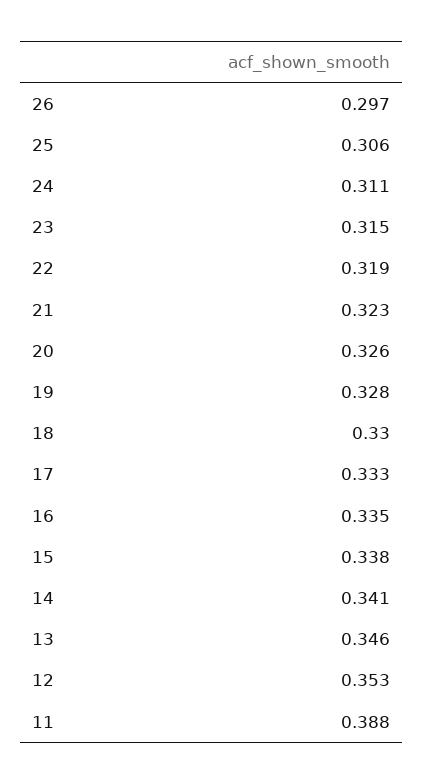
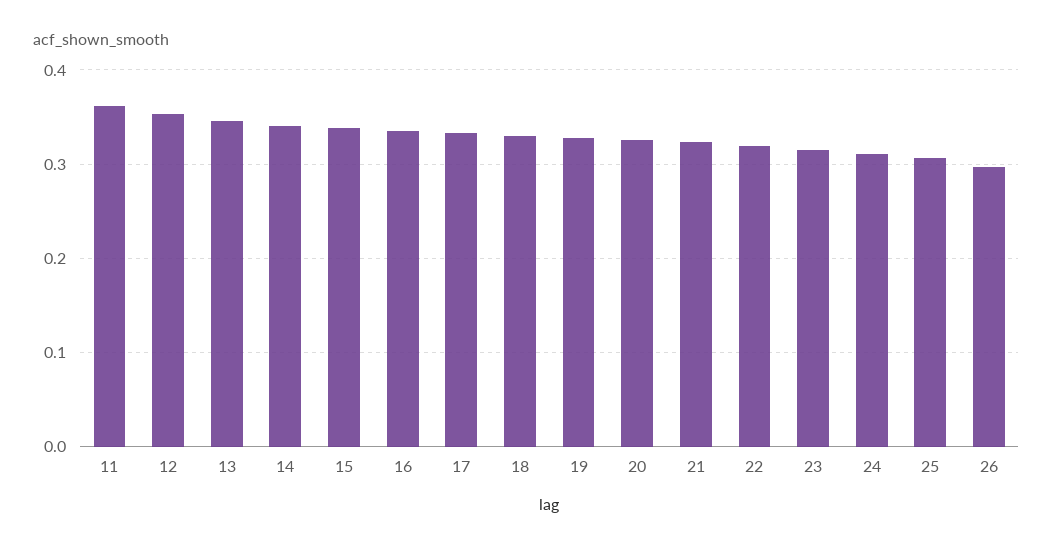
11: 0.388 -> 0.36

